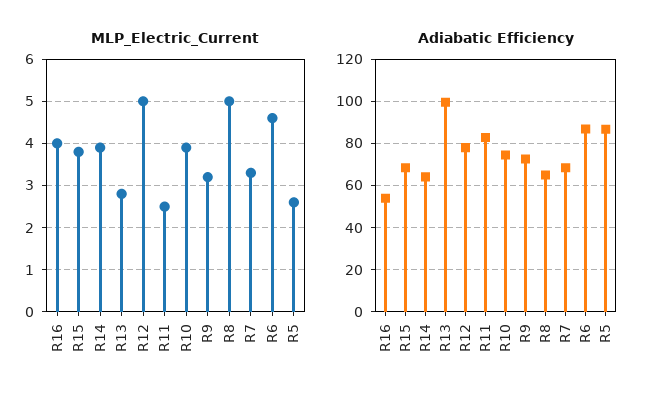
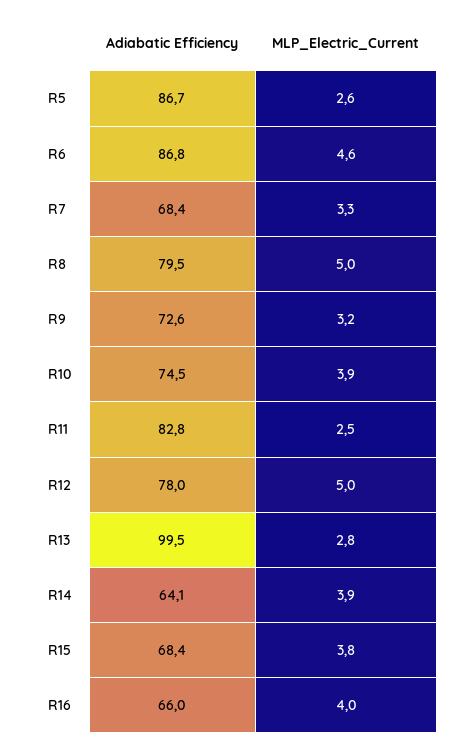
Adiabatic Efficiency, R16: 55 -> 66
Adiabatic Efficiency, R8: 65 -> 79.5

